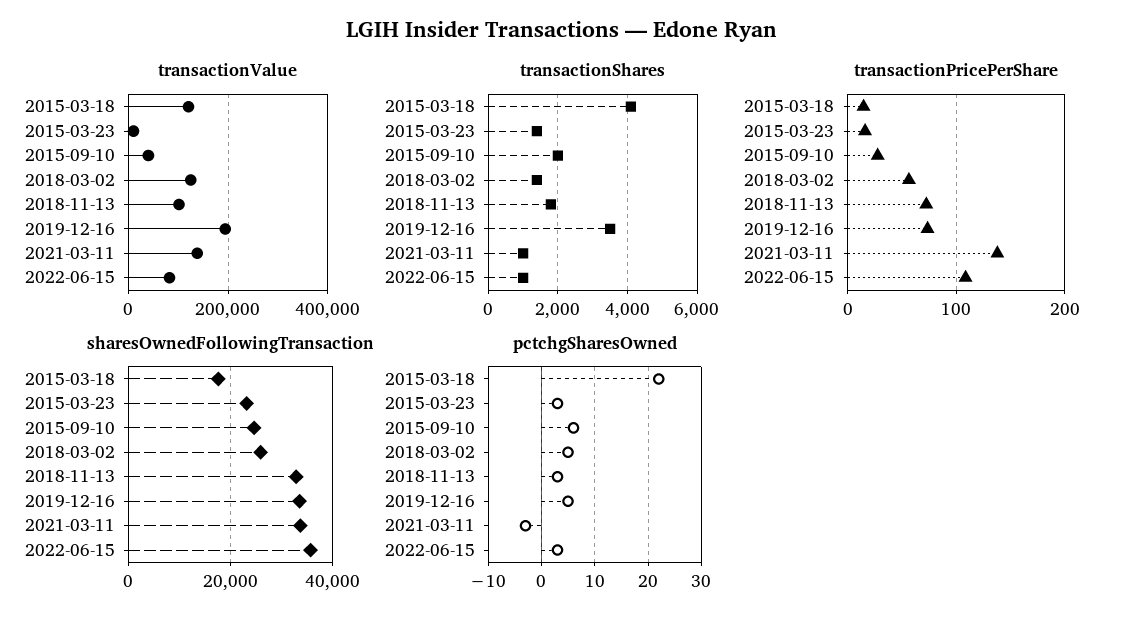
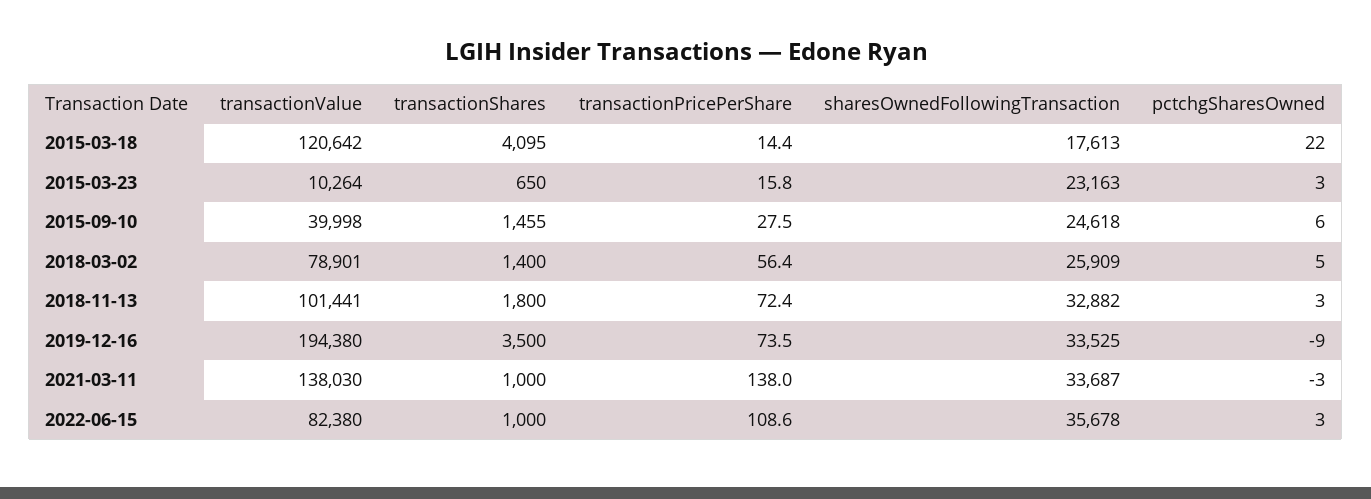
transactionValue, 2018-03-02: 120000 -> 78901
transactionShares, 2015-03-23: 1400 -> 650
transactionShares, 2015-09-10: 2000 -> 1455
pctchgSharesOwned, 2019-12-16: 5 -> -9

